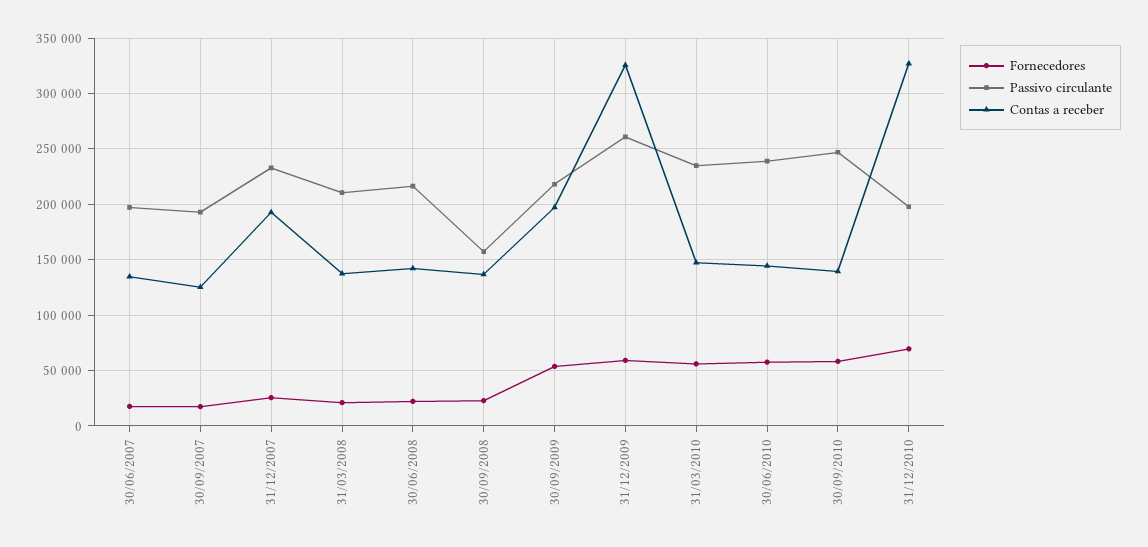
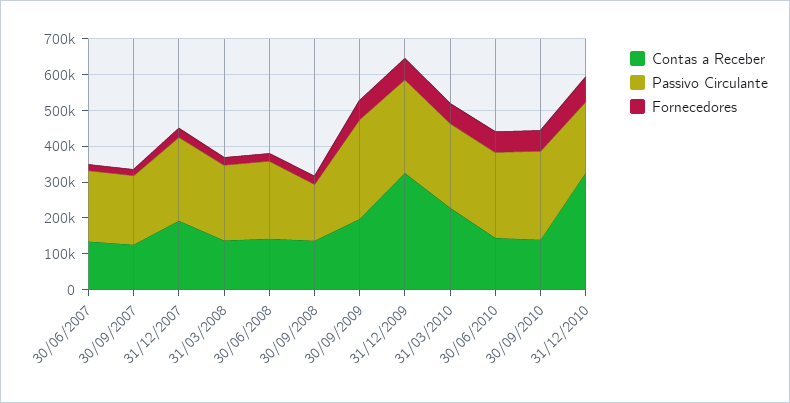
Passivo circulante, 30/09/2009: 220000 -> 275000
Contas a receber, 31/03/2010: 150000 -> 225000

